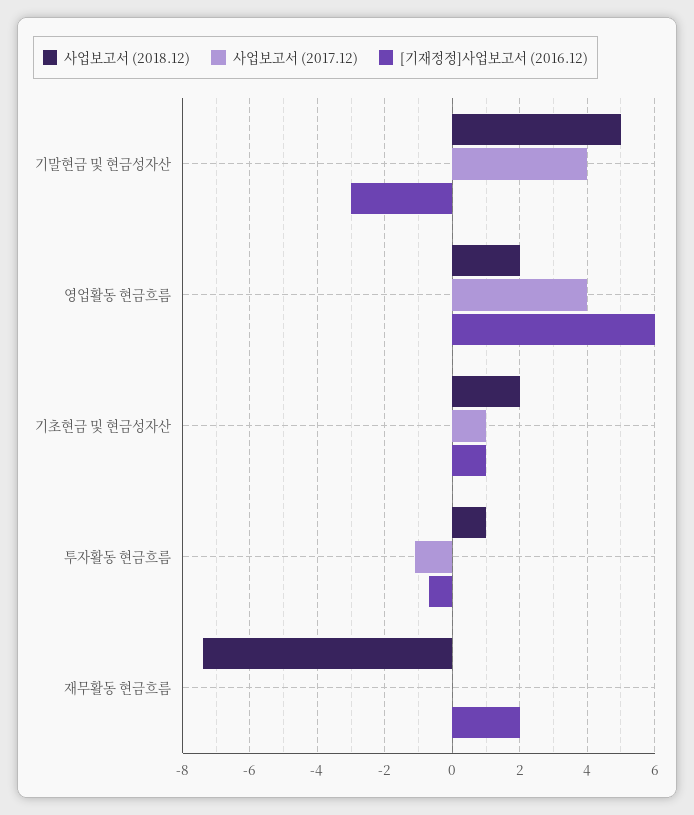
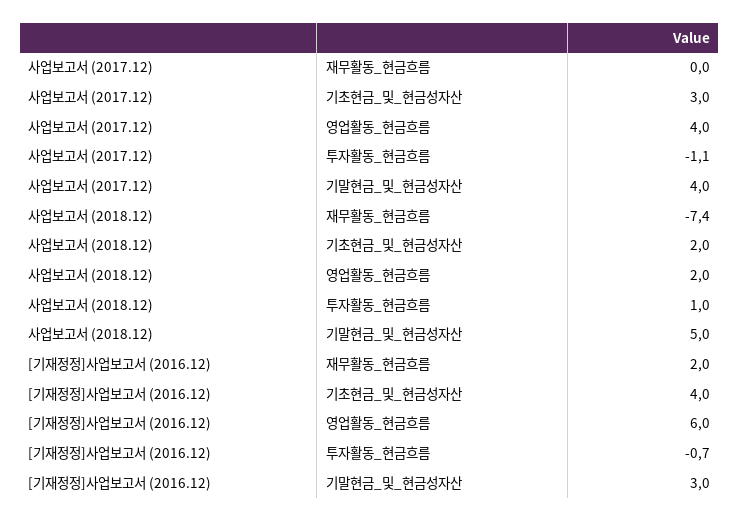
[기재정정]사업보고서 (2016.12), 기말현금 및 현금성자산: -3 -> 3
사업보고서 (2017.12), 기초현금 및 현금성자산: 1 -> 3
[기재정정]사업보고서 (2016.12), 기초현금 및 현금성자산: 1 -> 4

